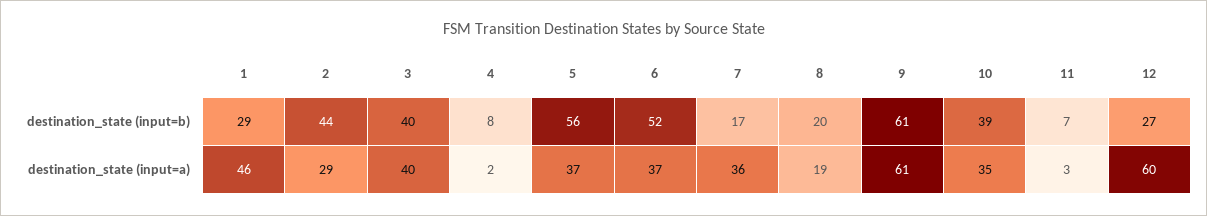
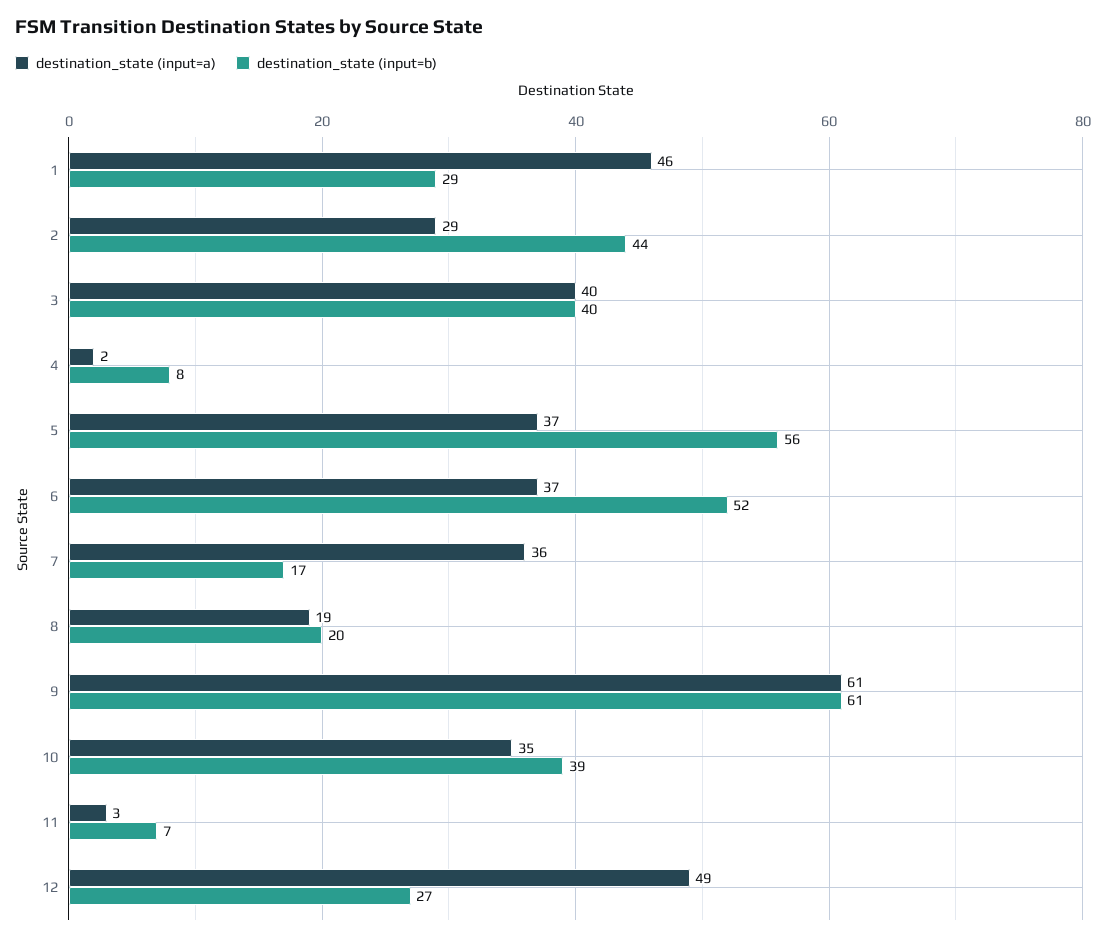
destination_state (input=a), 12: 60 -> 49

